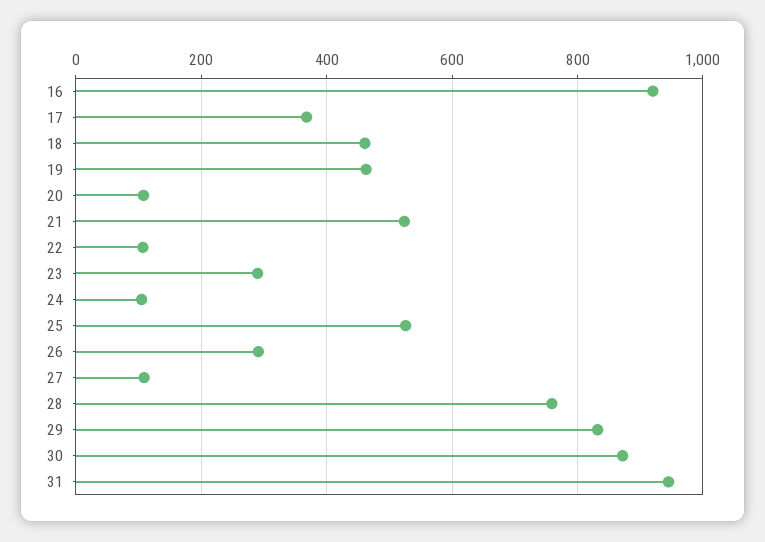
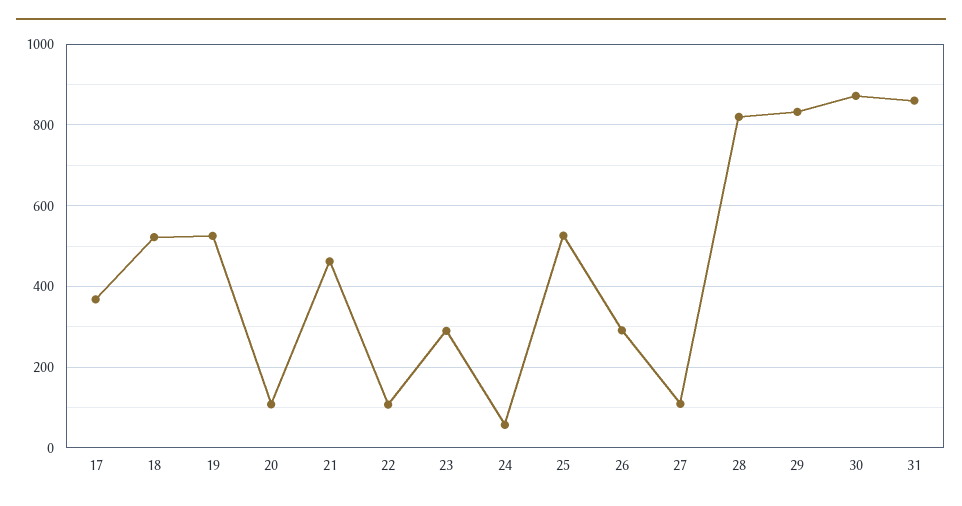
16: 920 -> none
18: 460 -> 520
19: 460 -> 520
21: 520 -> 460
24: 100 -> 60
28: 760 -> 820
31: 940 -> 860

